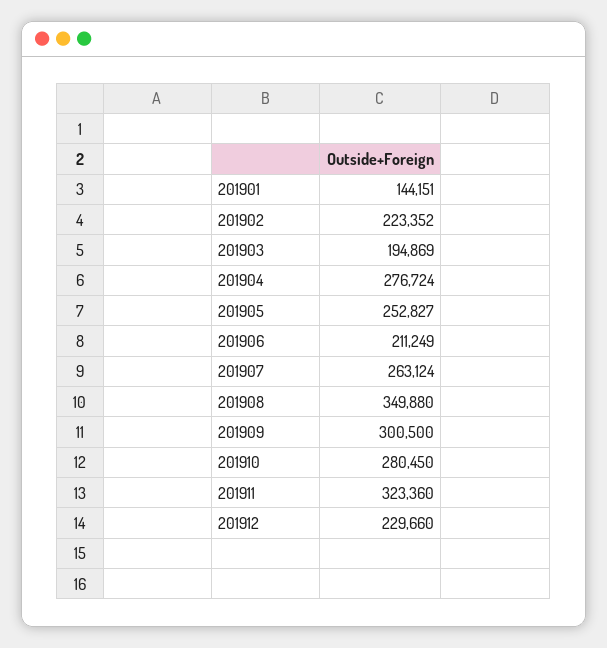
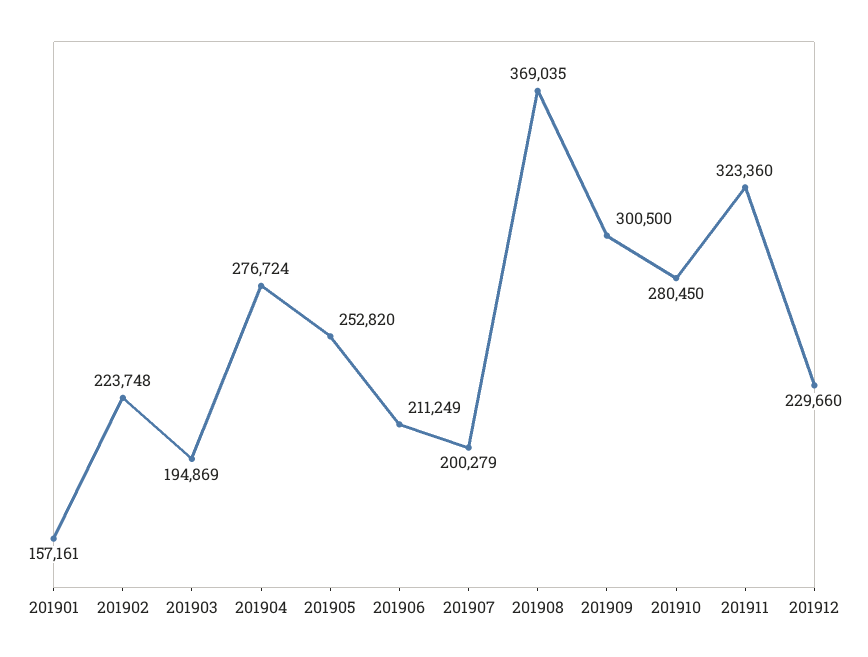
201901: 144151 -> 157161
201902: 223352 -> 223748
201905: 252827 -> 252820
201907: 263124 -> 200279
201908: 349880 -> 369035

